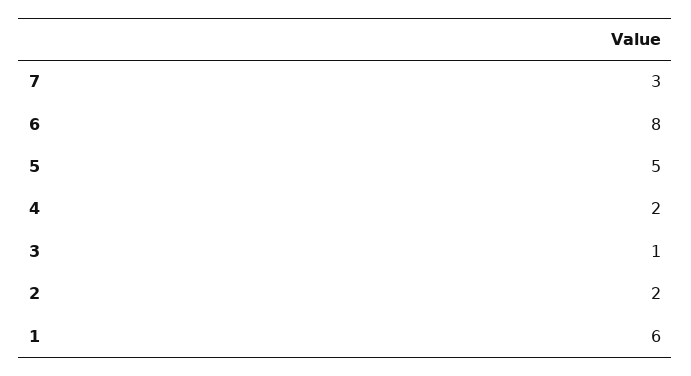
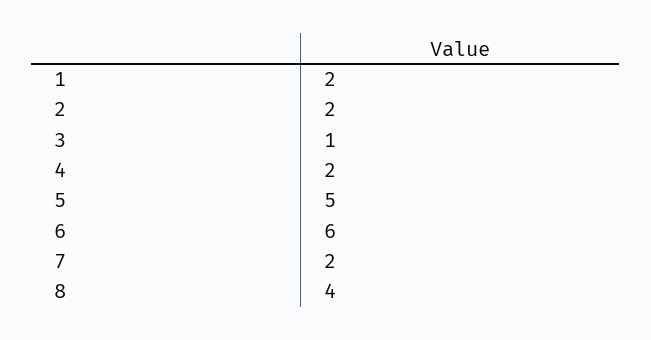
7: 3 -> 2
6: 8 -> 6
1: 6 -> 2
8: none -> 4

